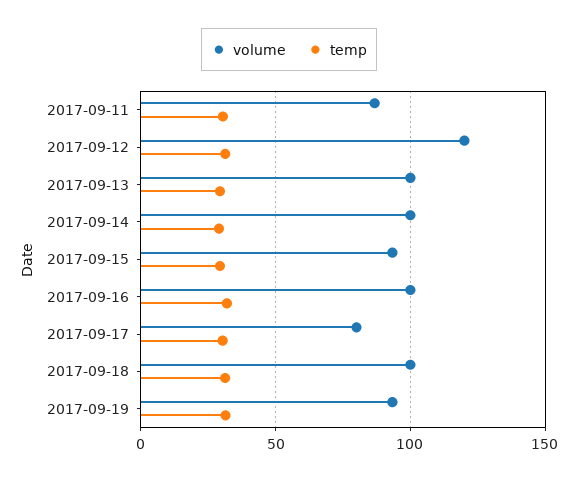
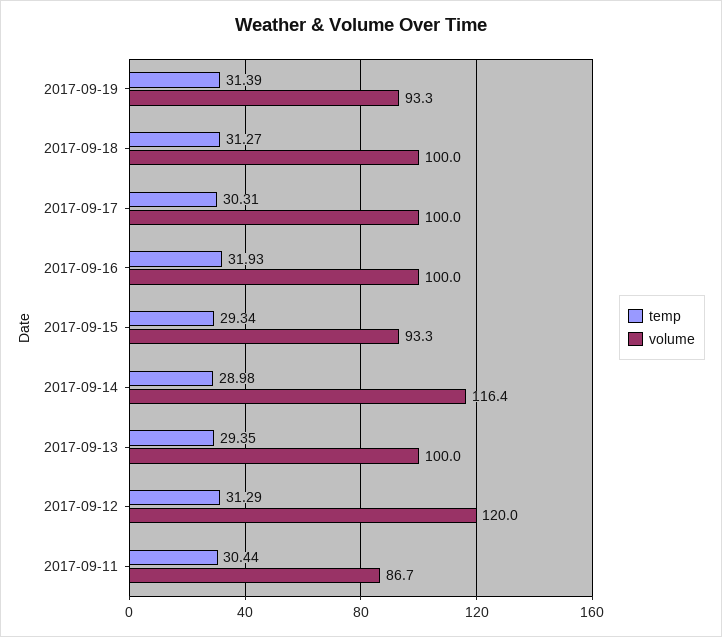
volume, 2017-09-14: 100 -> 116.4
volume, 2017-09-17: 80 -> 100

